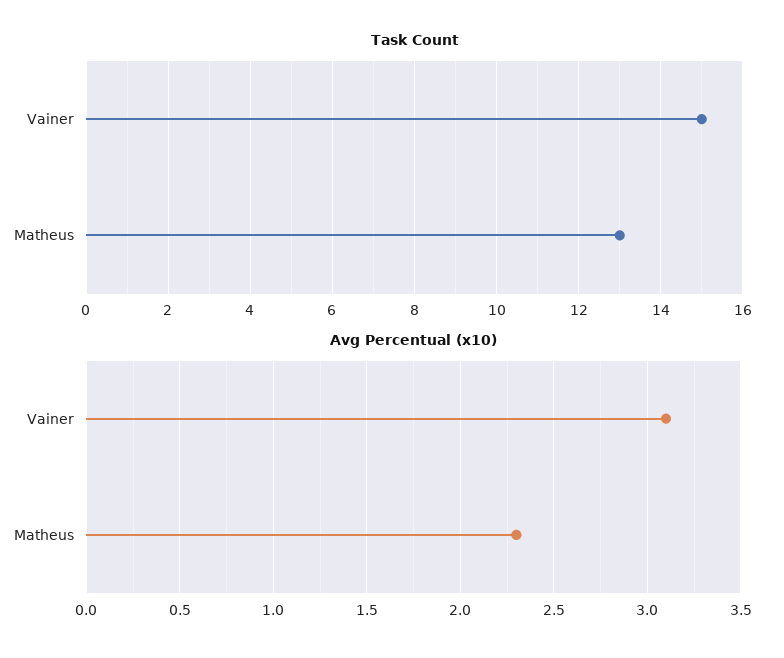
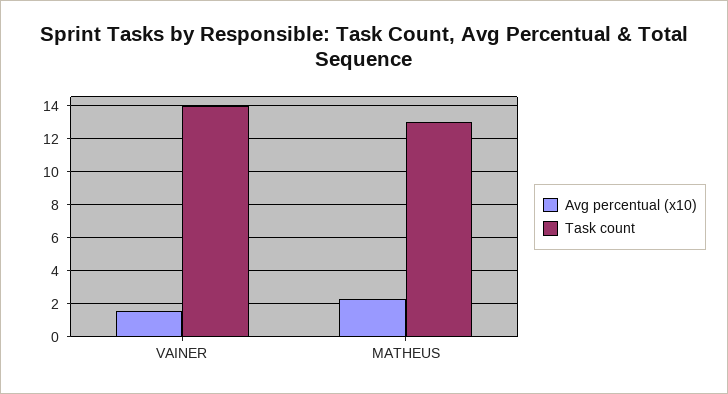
Task Count, Vainer: 15 -> 14
Avg Percentual (x10), Vainer: 3.1 -> 1.5

